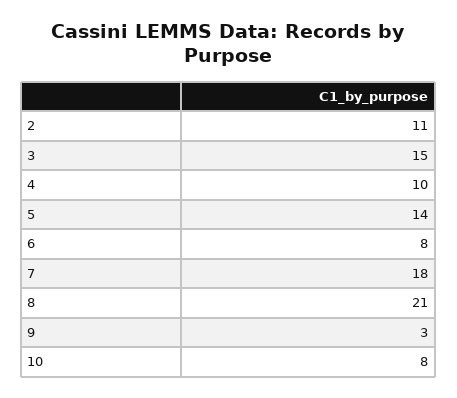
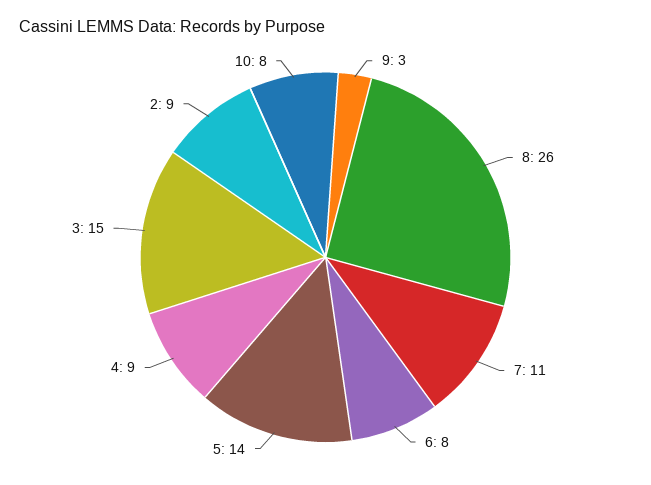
2: 11 -> 9
4: 10 -> 9
7: 18 -> 11
8: 21 -> 26

